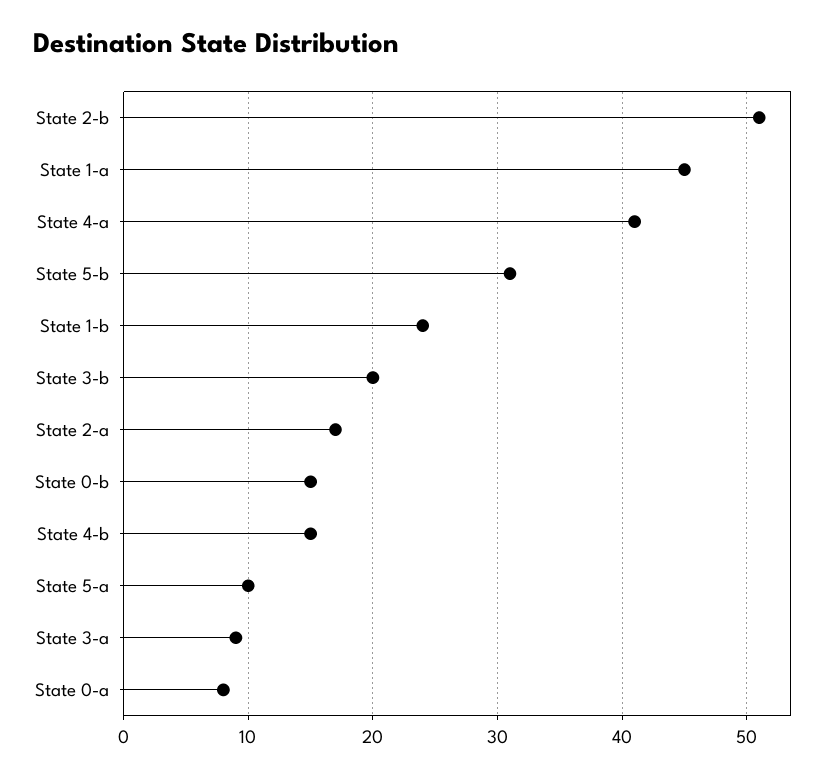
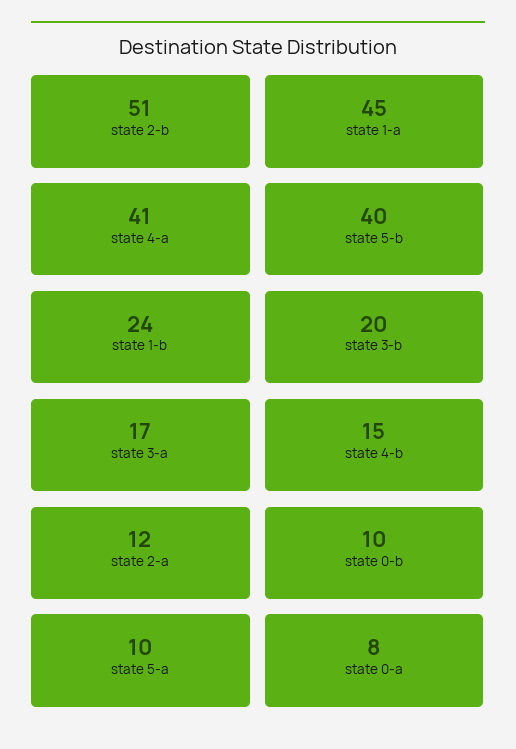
State 5-b: 31 -> 40
State 2-a: 17 -> 12
State 0-b: 15 -> 10
State 3-a: 9 -> 17

